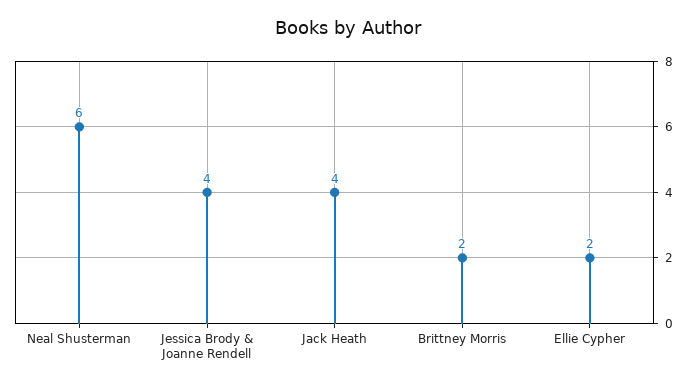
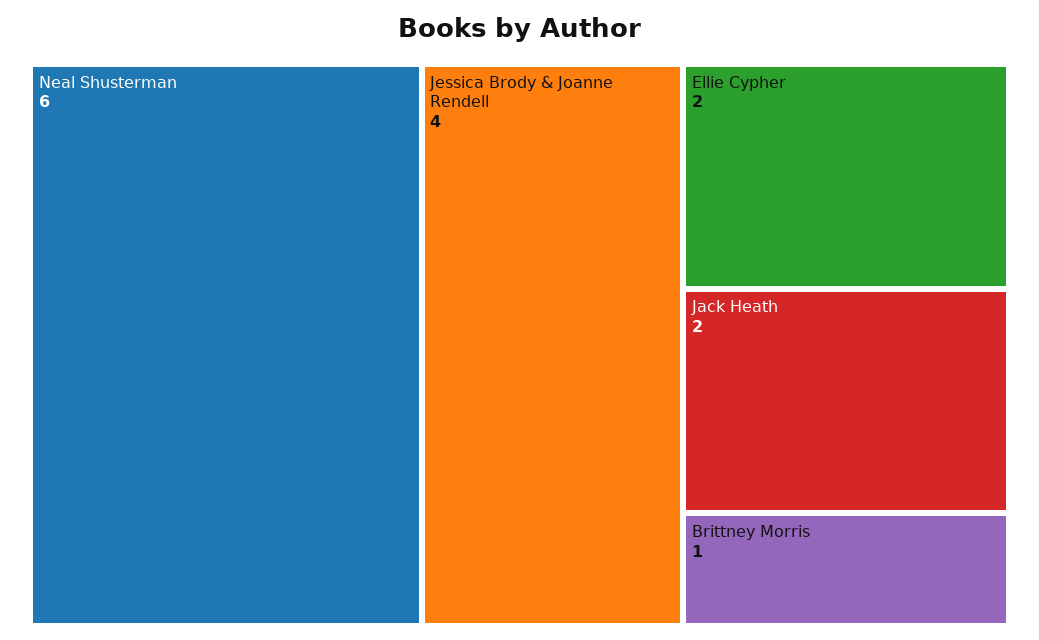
Jack Heath: 4 -> 2
Brittney Morris: 2 -> 1

